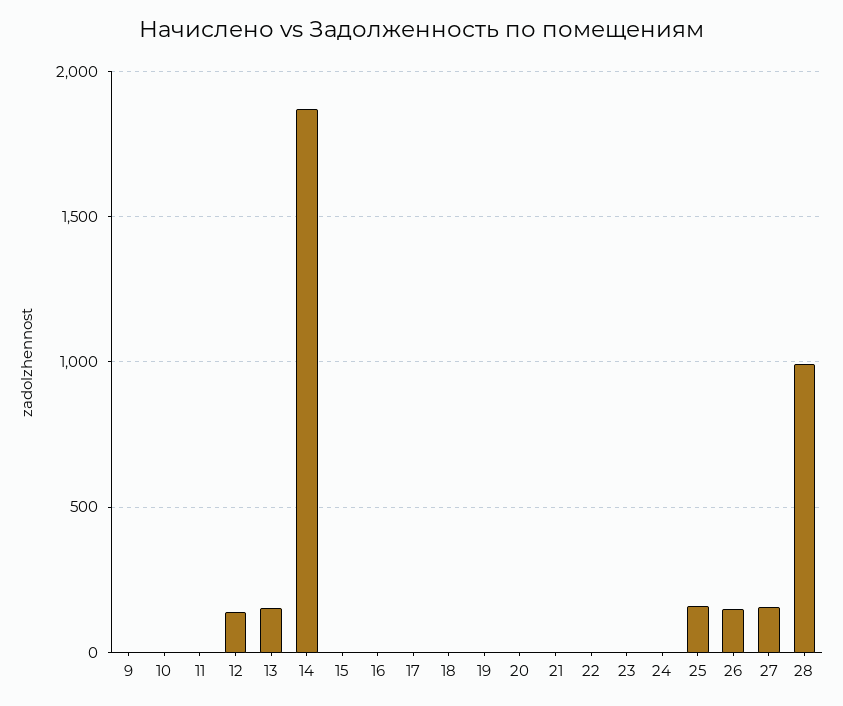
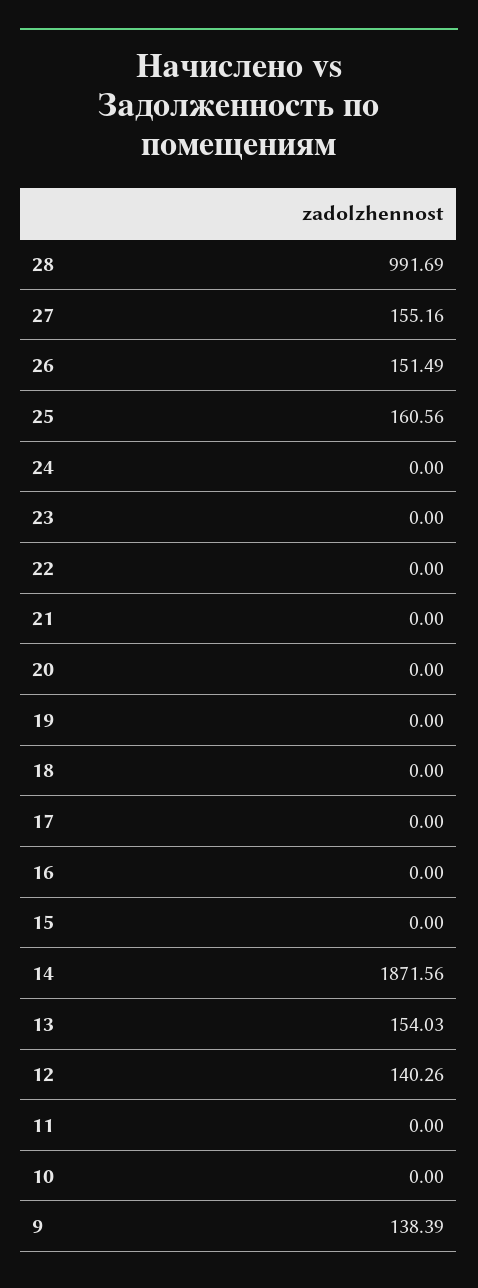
9: 0 -> 138.39

